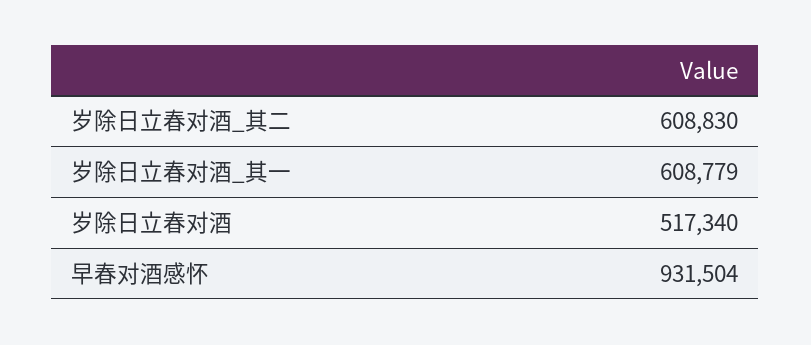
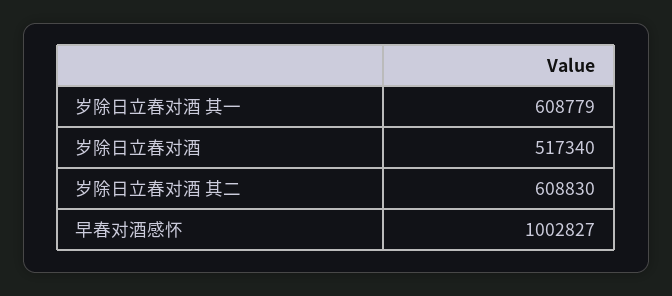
早春对酒感怀: 931504 -> 1002827

